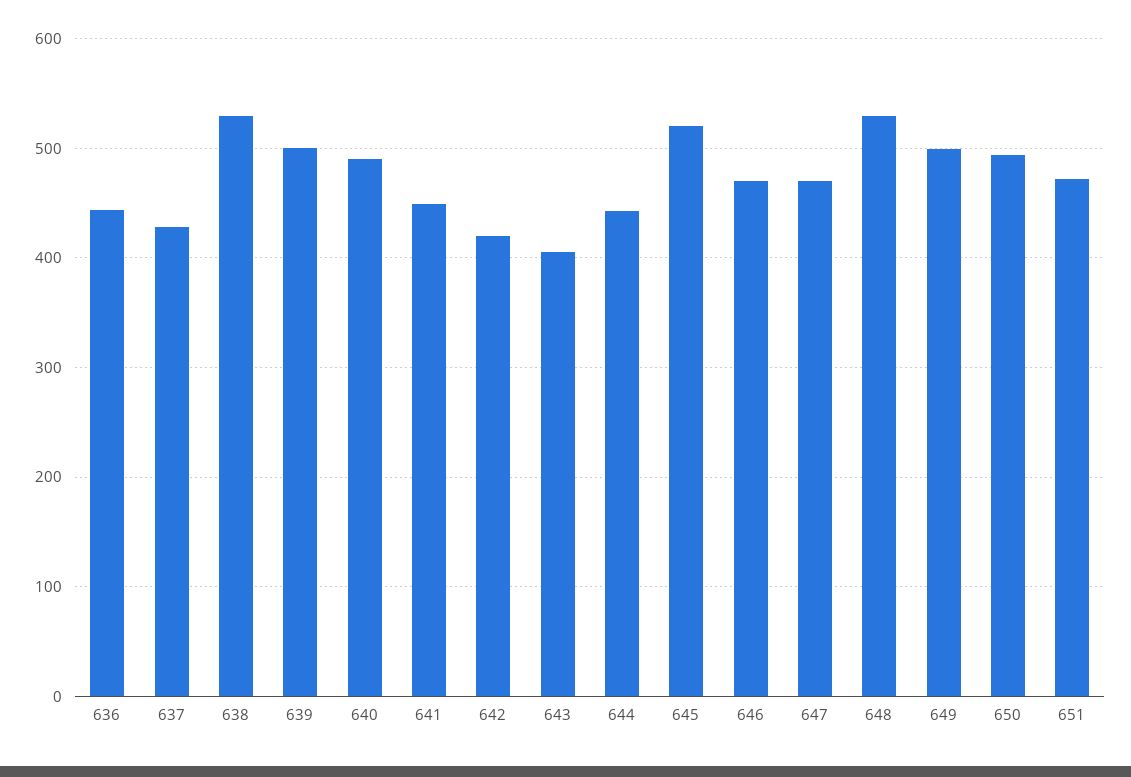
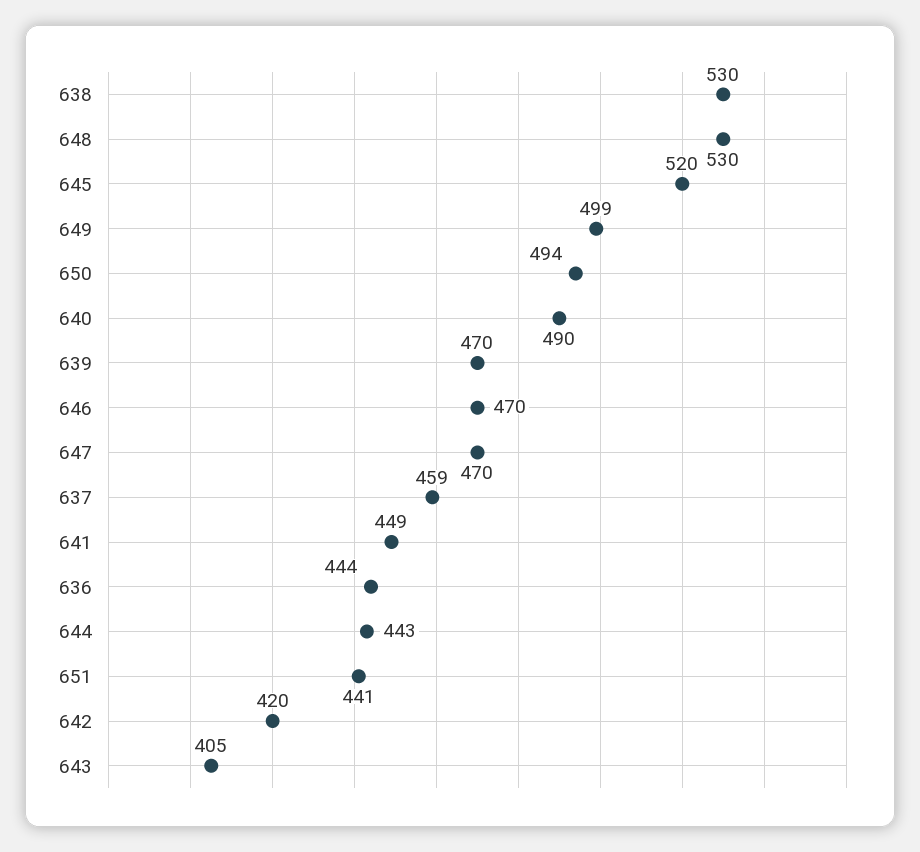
637: 430 -> 459
639: 500 -> 470
651: 470 -> 441

